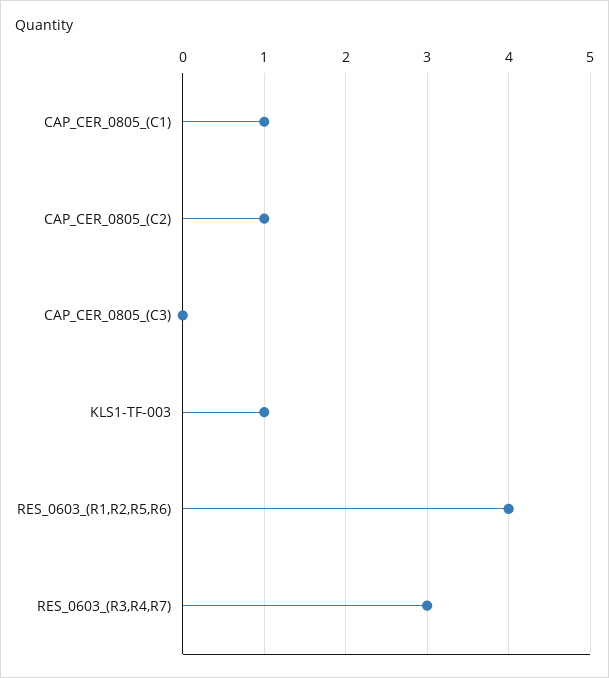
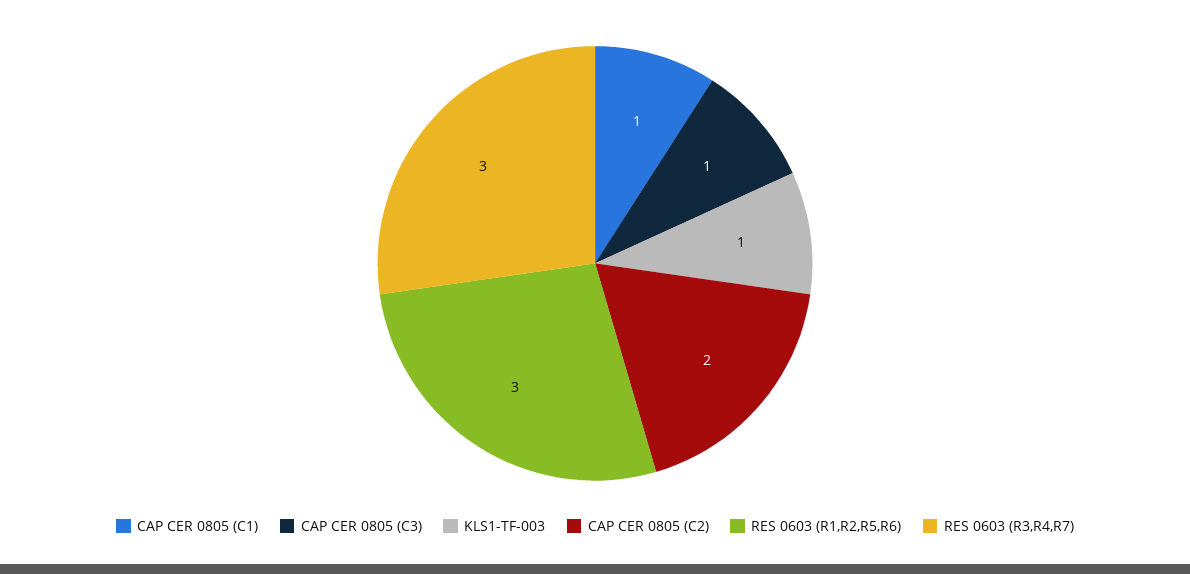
CAP_CER_0805_(C2): 1 -> 2
CAP_CER_0805_(C3): 0 -> 1
RES_0603_(R1,R2,R5,R6): 4 -> 3

